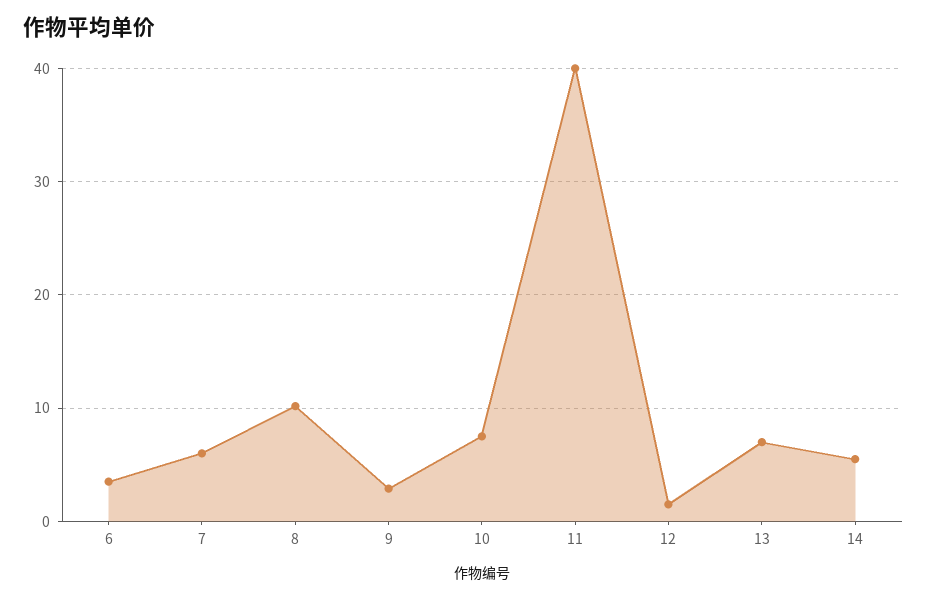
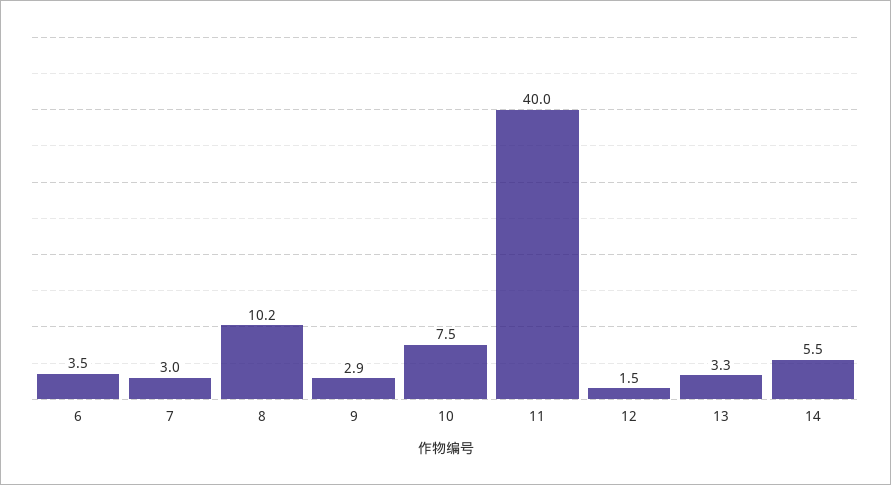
7: 6 -> 3
13: 7 -> 3.3

